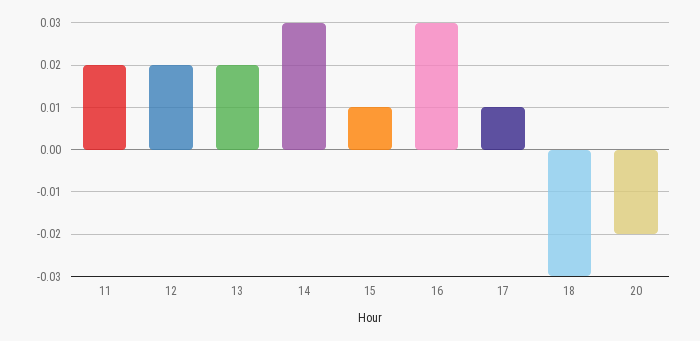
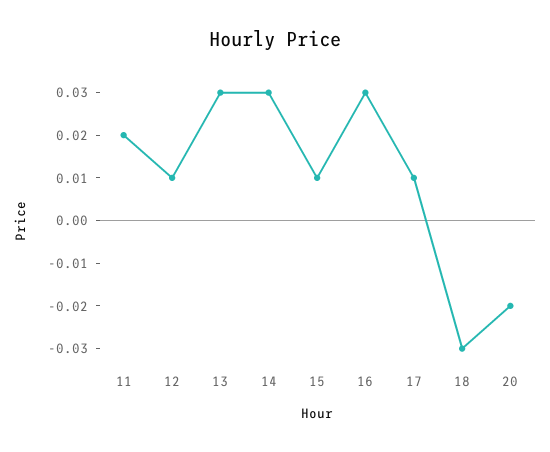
12: 0.02 -> 0.01
13: 0.02 -> 0.03

